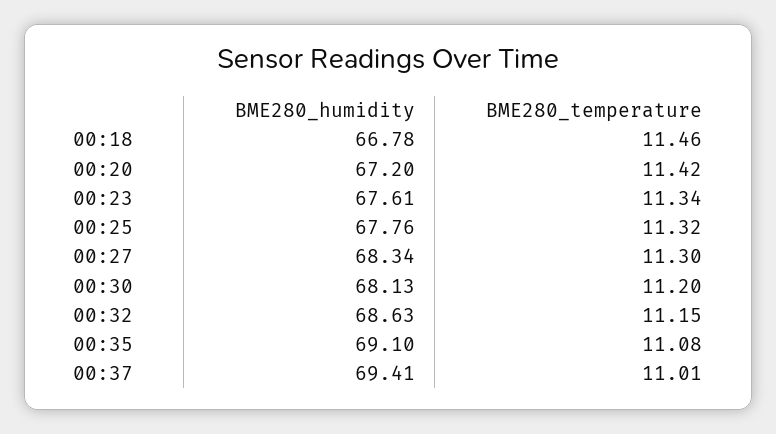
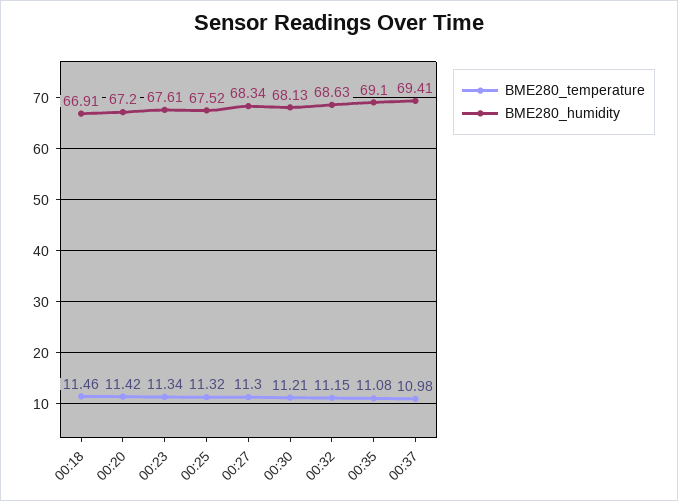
BME280_humidity, 00:18: 66.78 -> 66.91
BME280_humidity, 00:25: 67.76 -> 67.52
BME280_temperature, 00:30: 11.2 -> 11.21
BME280_temperature, 00:37: 11.01 -> 10.98

